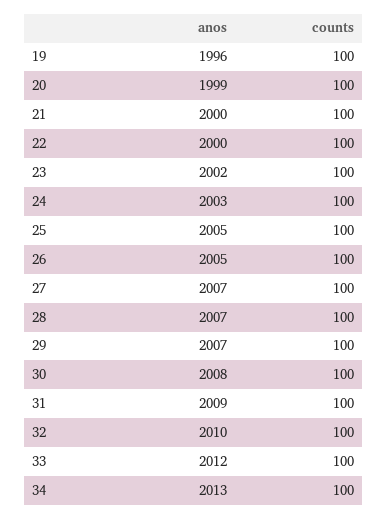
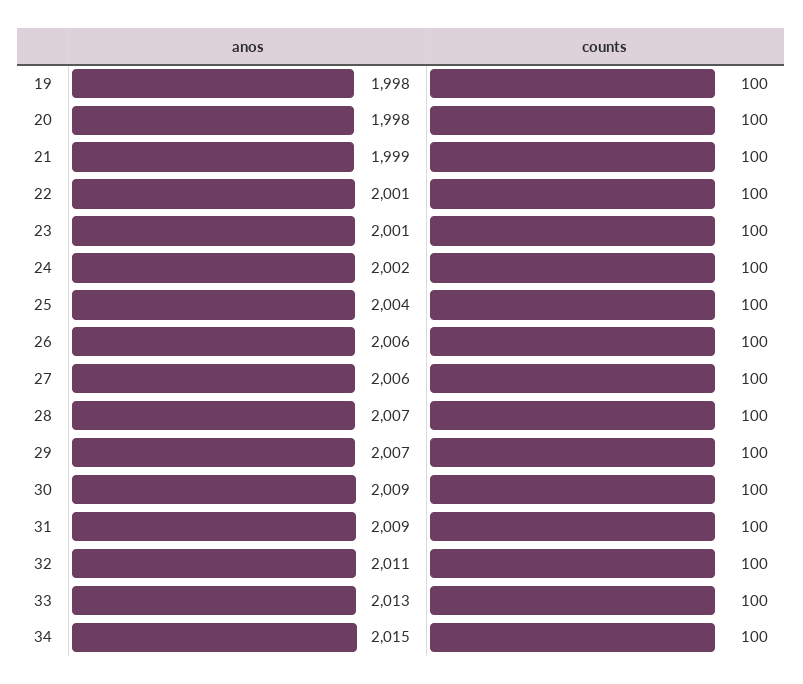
anos, 19: 1996 -> 1998
anos, 20: 1999 -> 1998
anos, 21: 2000 -> 1999
anos, 22: 2000 -> 2001
anos, 23: 2002 -> 2001
anos, 24: 2003 -> 2002
anos, 25: 2005 -> 2004
anos, 26: 2005 -> 2006
anos, 27: 2007 -> 2006
anos, 30: 2008 -> 2009
anos, 32: 2010 -> 2011
anos, 33: 2012 -> 2013
anos, 34: 2013 -> 2015

